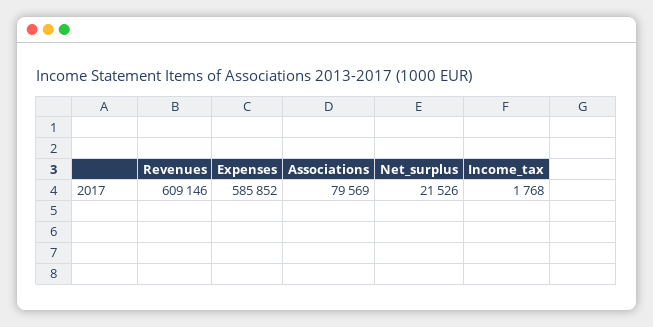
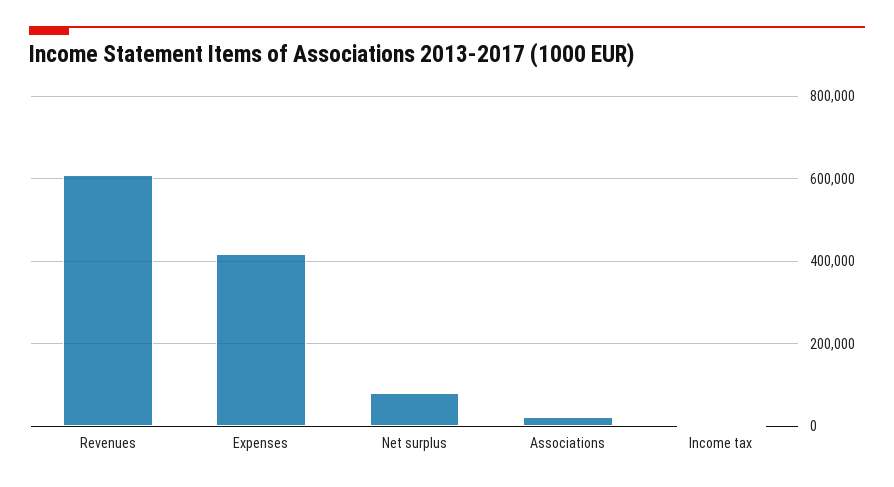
Expenses: 585852 -> 420000
Associations: 79569 -> 20000
Net_surplus: 21526 -> 80000

